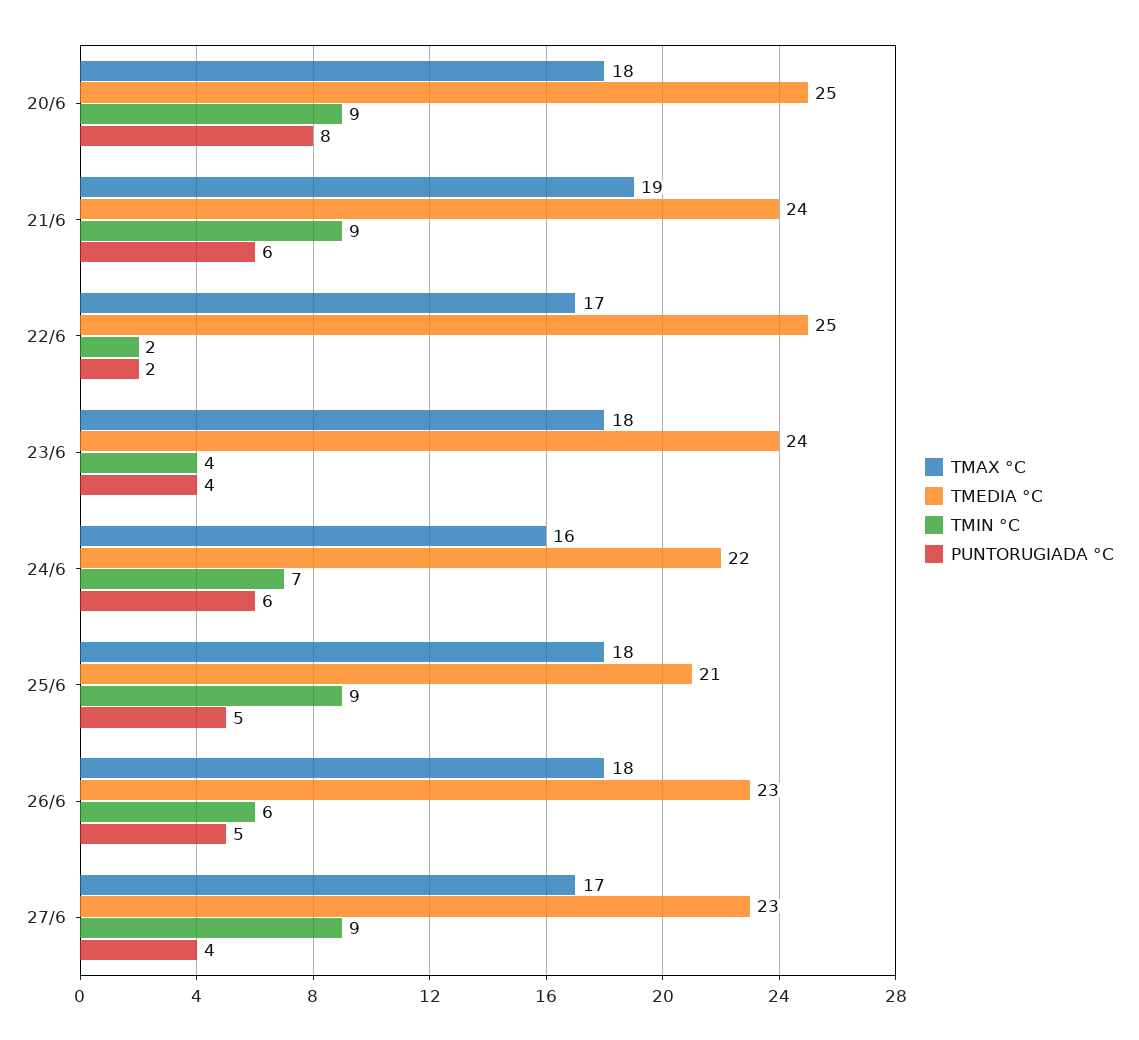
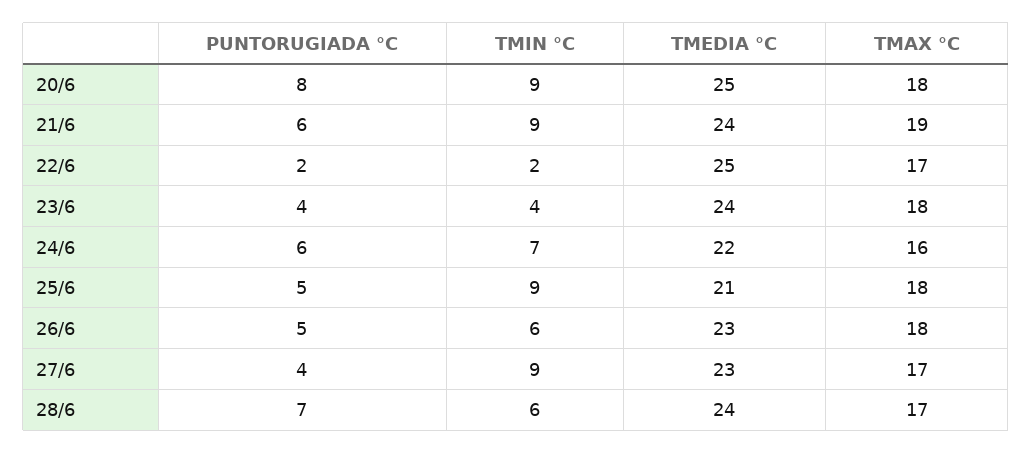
PUNTORUGIADA °C, 28/6: none -> 7
TMIN °C, 28/6: none -> 6
TMEDIA °C, 28/6: none -> 24
TMAX °C, 28/6: none -> 17

